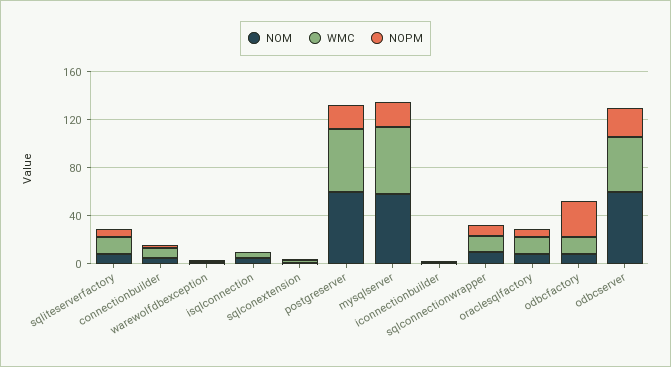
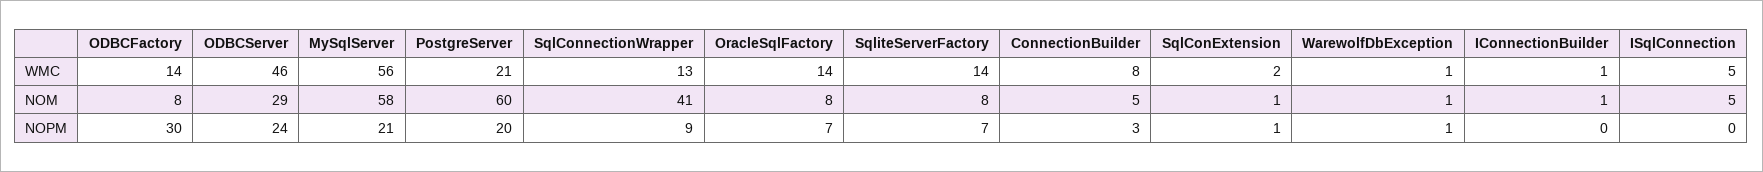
WMC, postgreserver: 50 -> 21
NOM, sqlconnectionwrapper: 10 -> 41
NOM, odbcserver: 60 -> 29

